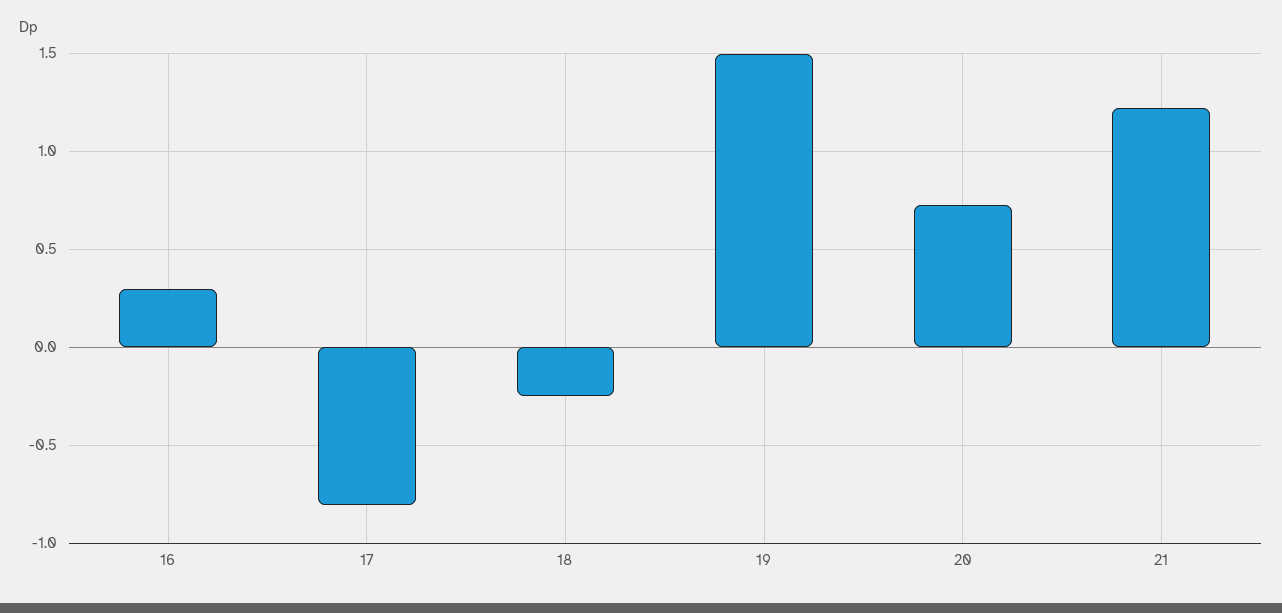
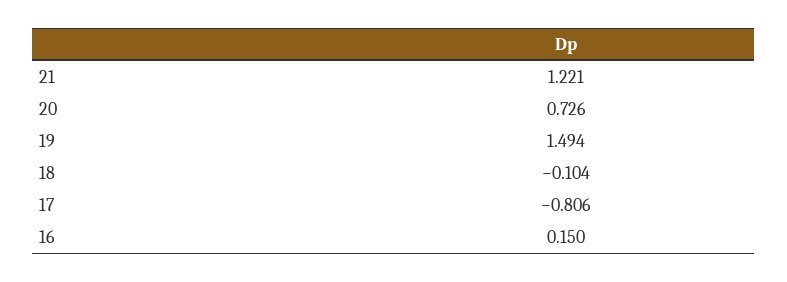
16: 0.3 -> 0.15
18: -0.25 -> -0.104

